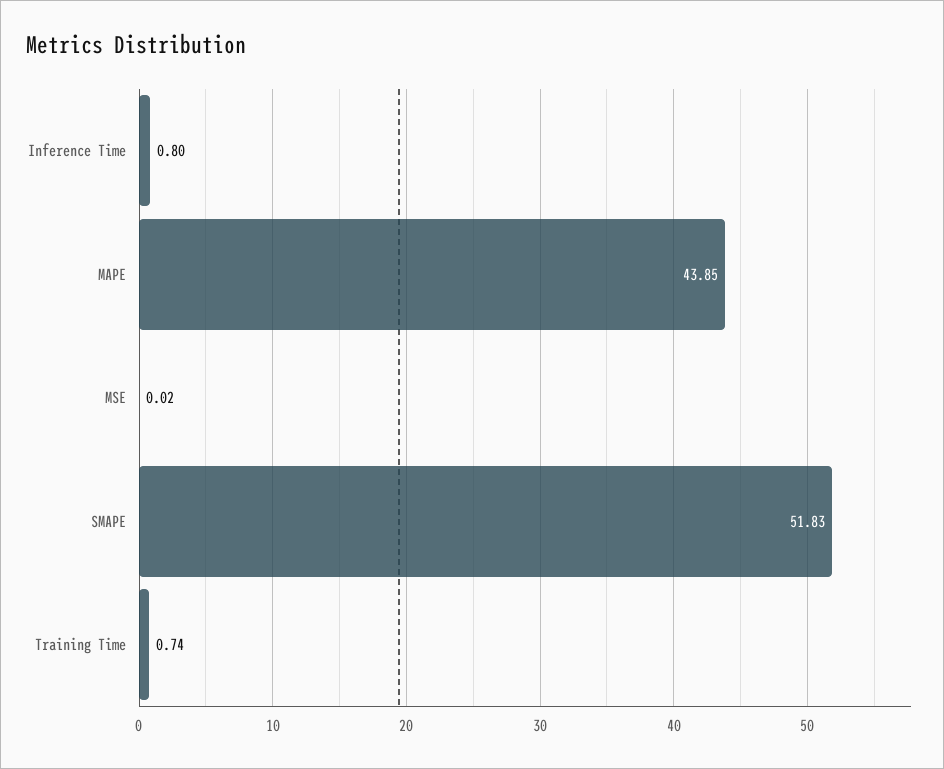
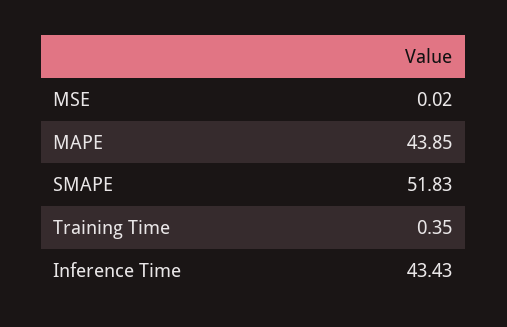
Inference Time: 0.8 -> 43.43
Training Time: 0.74 -> 0.35

